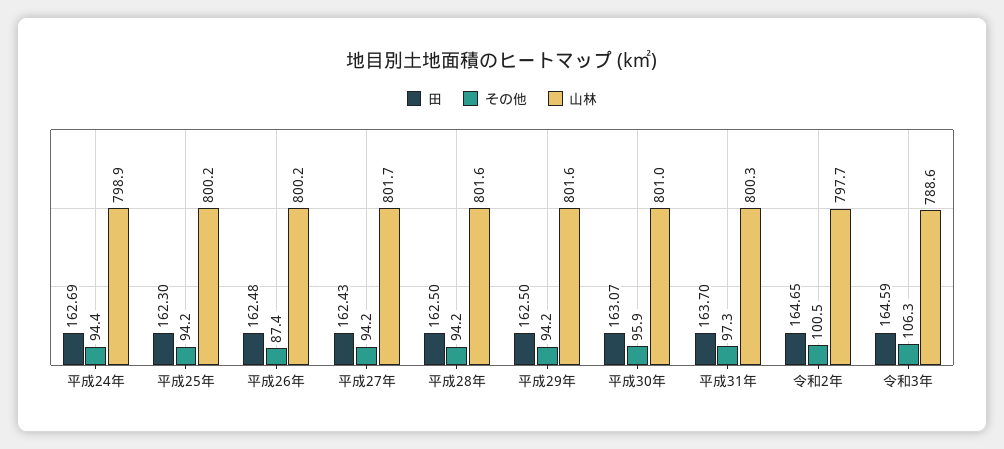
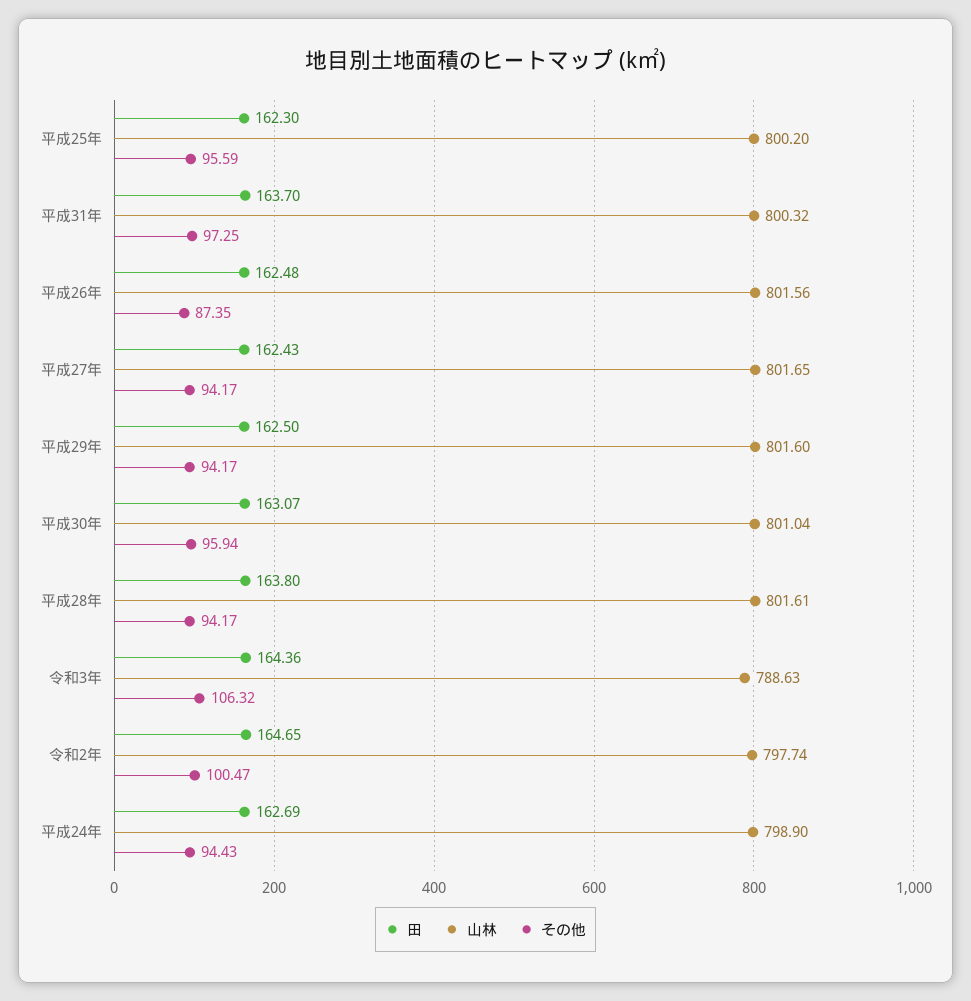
その他, 平成25年: 94.2 -> 95.59
山林, 平成26年: 800.2 -> 801.56
田, 平成28年: 162.5 -> 163.8
田, 令和3年: 164.59 -> 164.36

